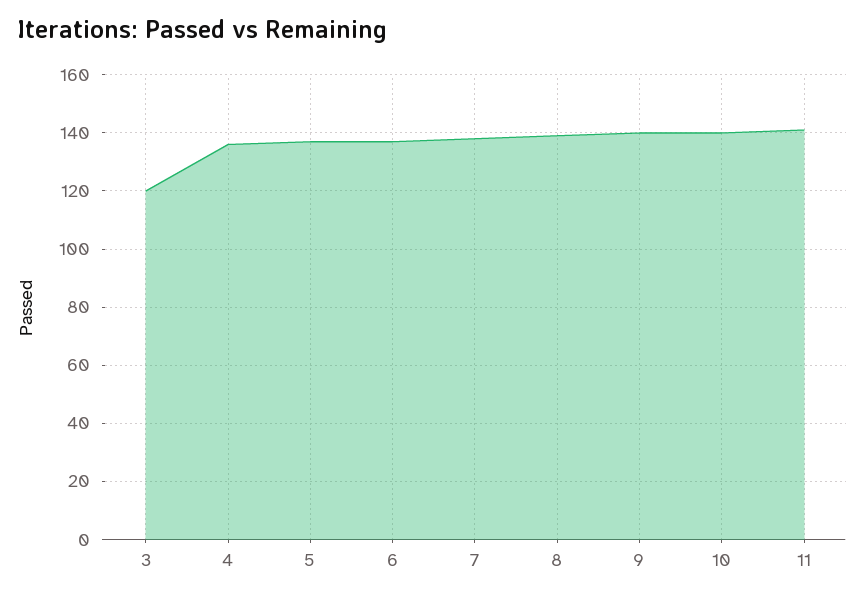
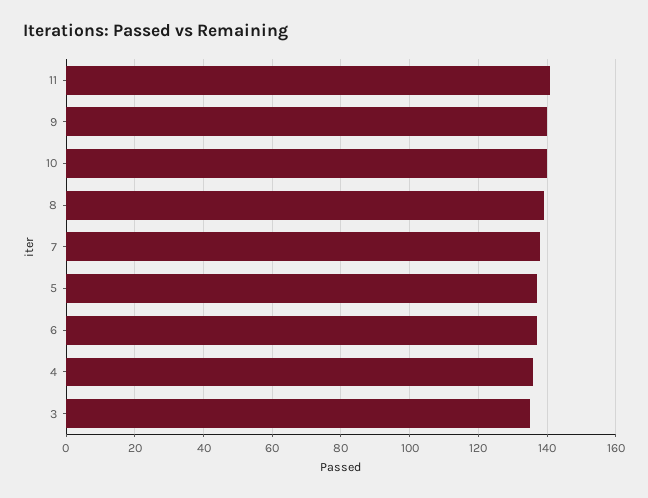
3: 120 -> 135

